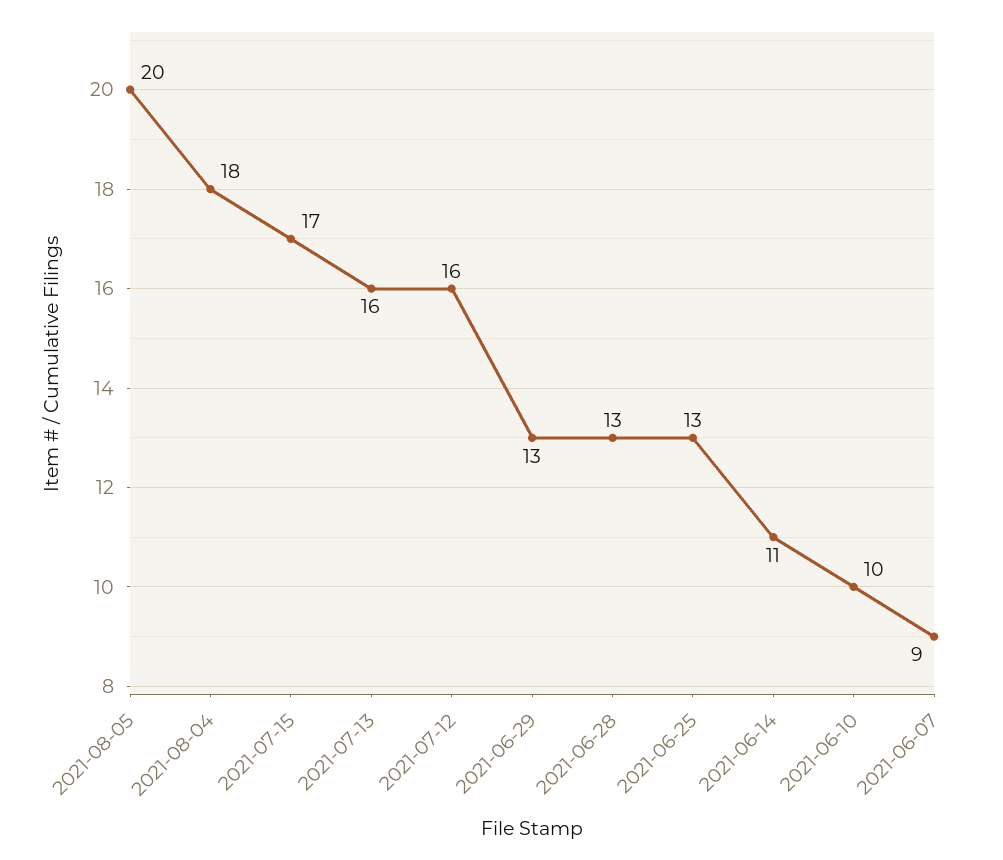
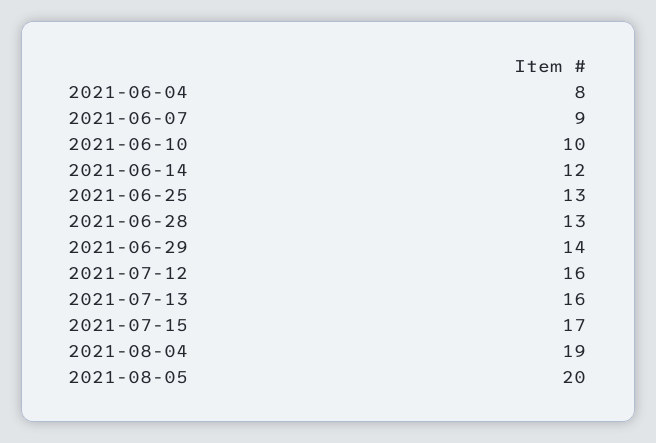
2021-08-04: 18 -> 19
2021-06-29: 13 -> 14
2021-06-14: 11 -> 12
2021-06-04: none -> 8

